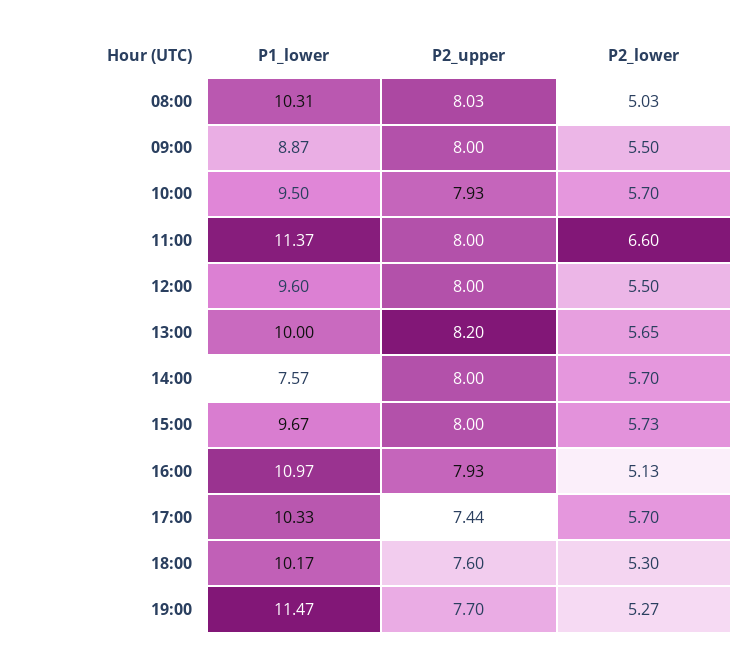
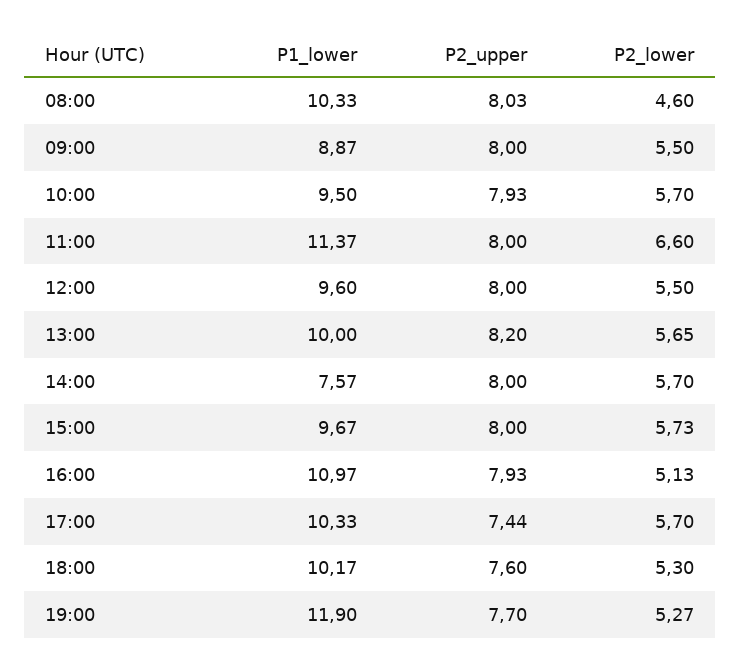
P1_lower, 08:00: 10.31 -> 10.33
P2_lower, 08:00: 5.03 -> 4.6
P1_lower, 19:00: 11.47 -> 11.9

